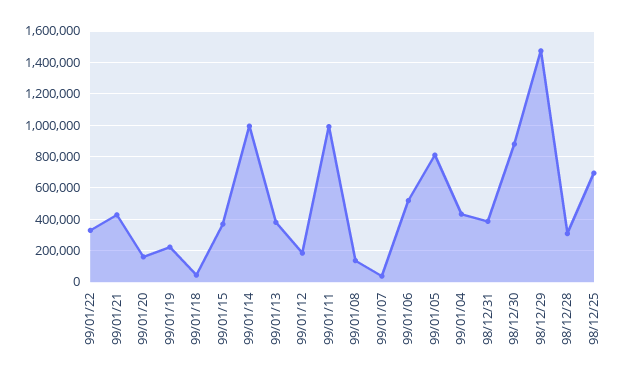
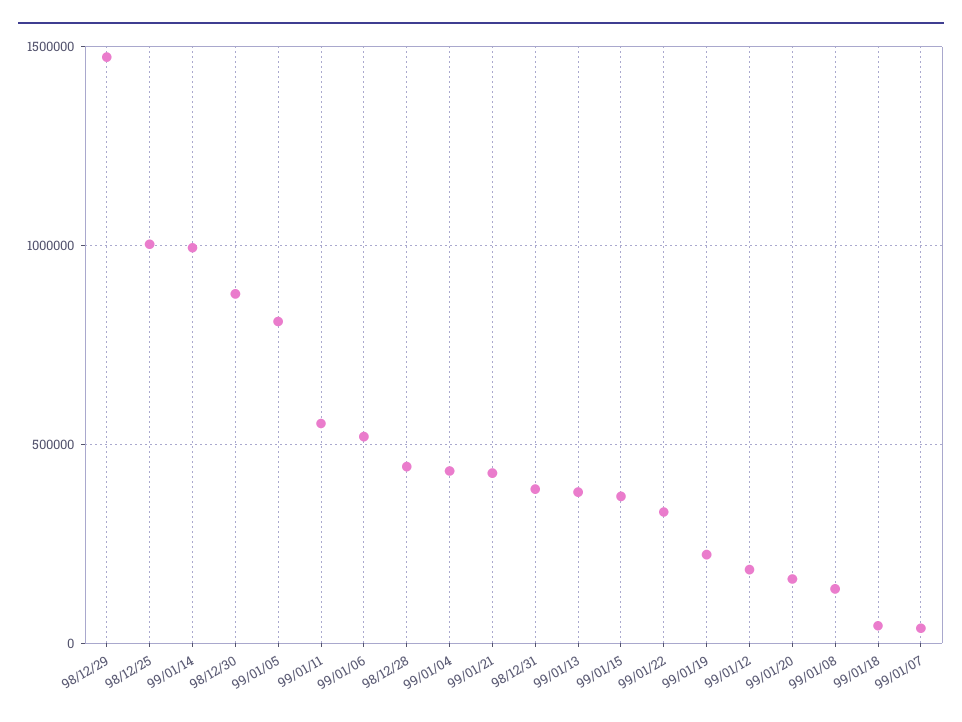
99/01/11: 1000000 -> 550000
98/12/28: 300000 -> 450000
98/12/25: 700000 -> 1000000

